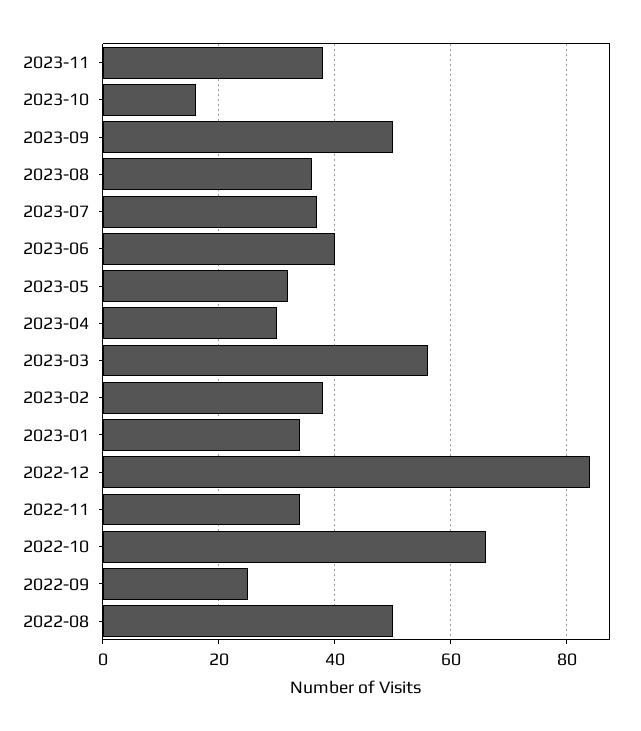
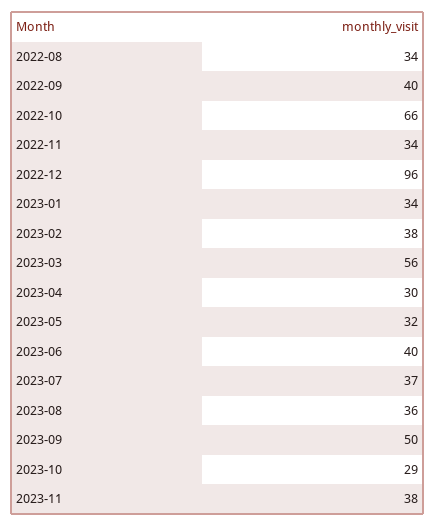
2023-10: 15 -> 29
2022-12: 85 -> 96
2022-09: 25 -> 40
2022-08: 50 -> 34

